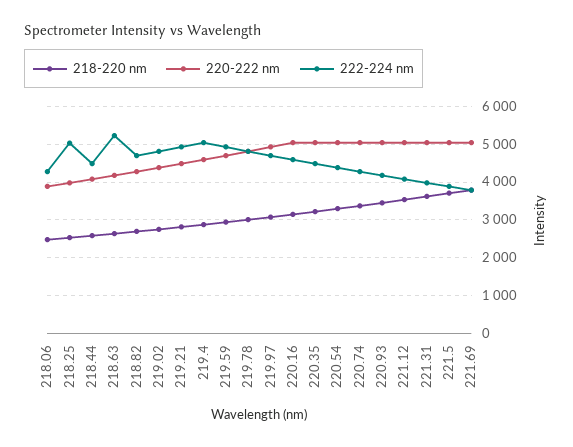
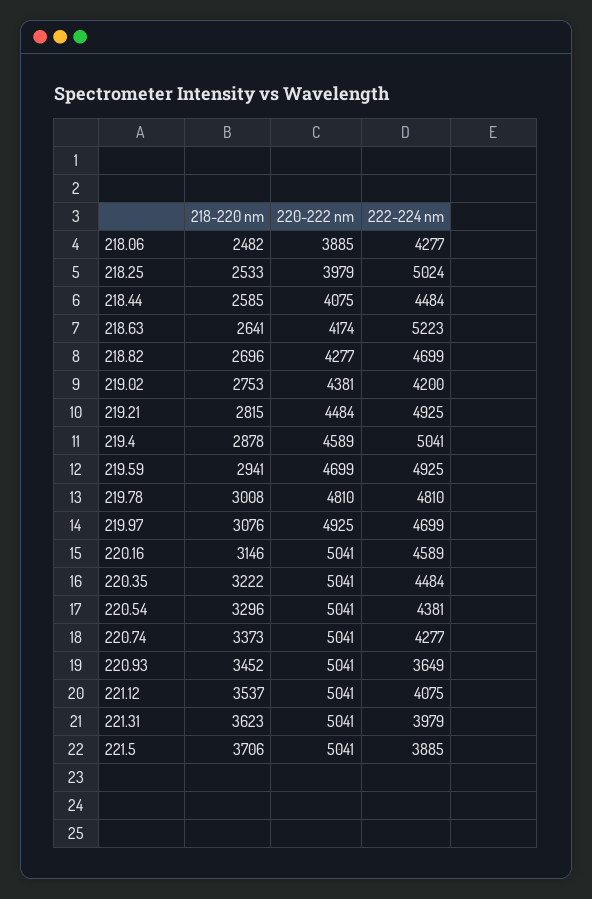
222-224 nm, 219.02: 4800 -> 4200
222-224 nm, 220.93: 4200 -> 3649
218-220 nm, 221.69: 3800 -> none
220-222 nm, 221.69: 5000 -> none
222-224 nm, 221.69: 3800 -> none

